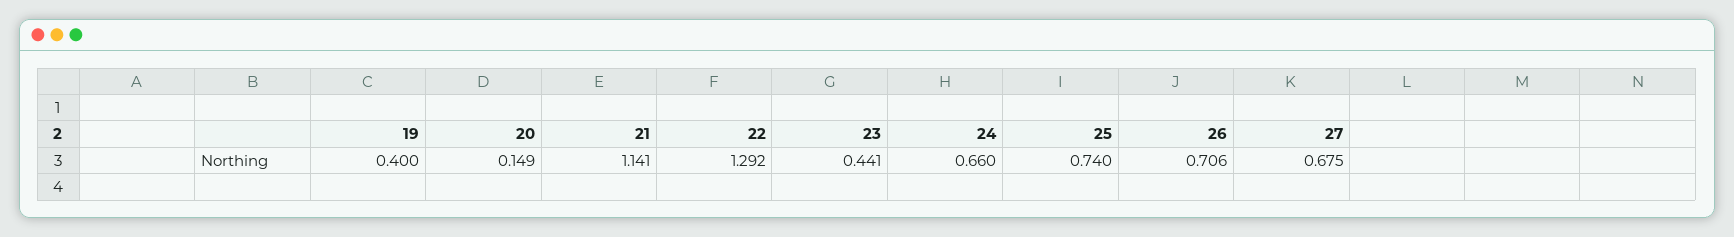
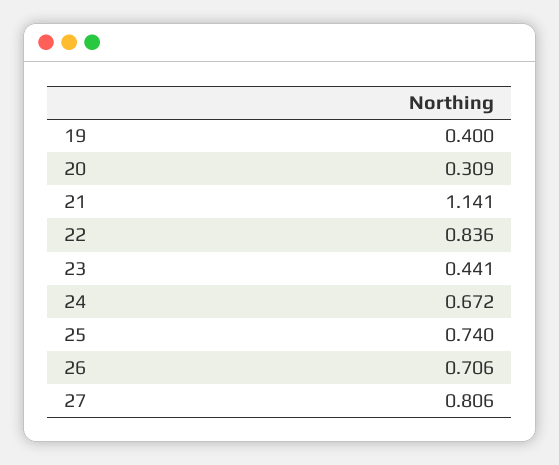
20: 0.149 -> 0.309
22: 1.292 -> 0.836
24: 0.66 -> 0.672
27: 0.675 -> 0.806

